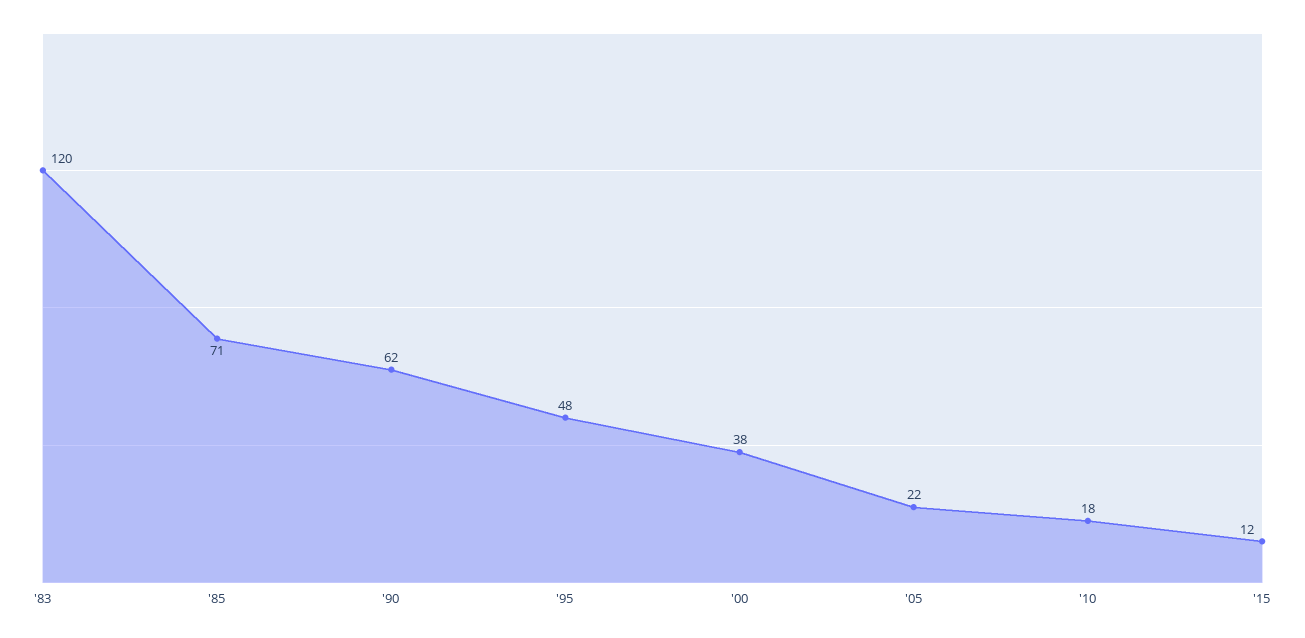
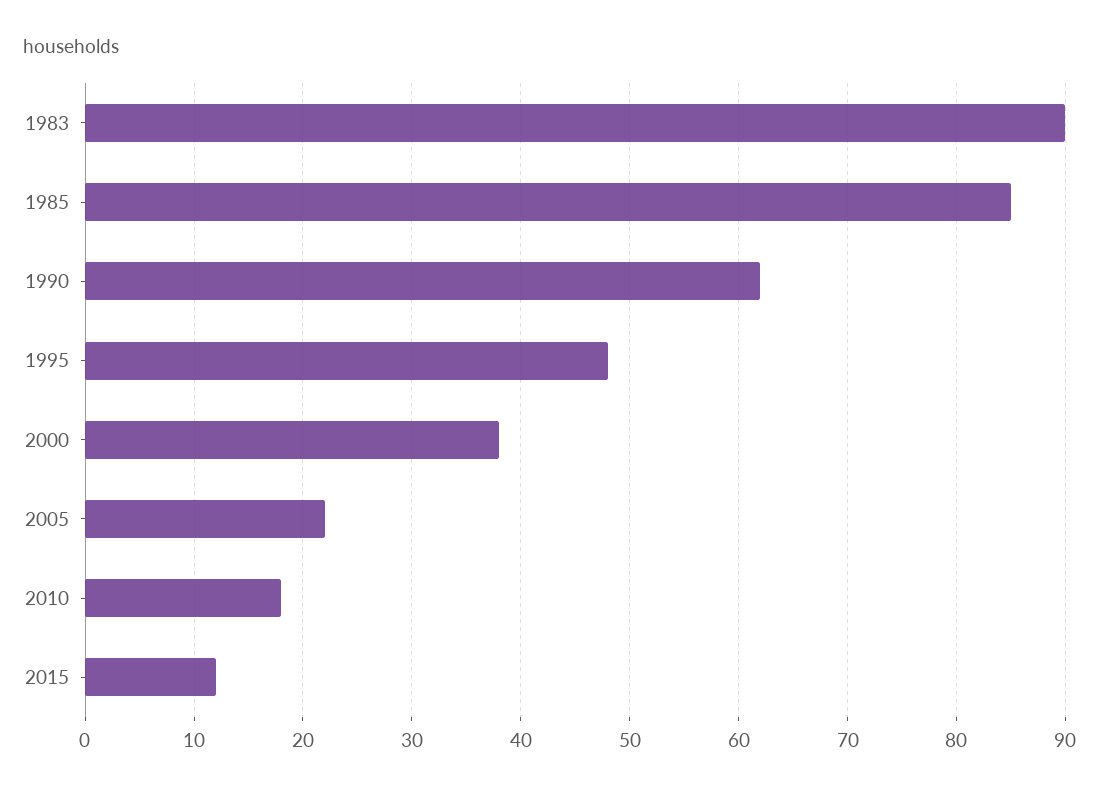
'83: 120 -> 90
'85: 71 -> 85

